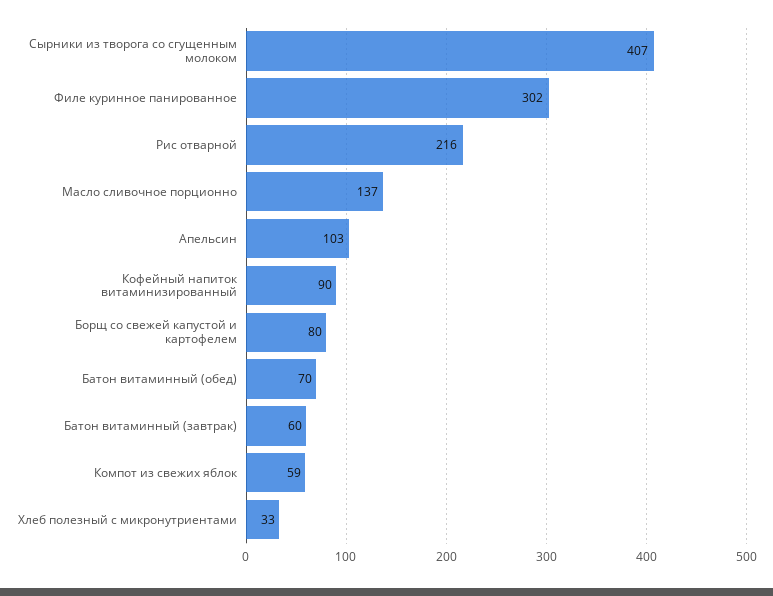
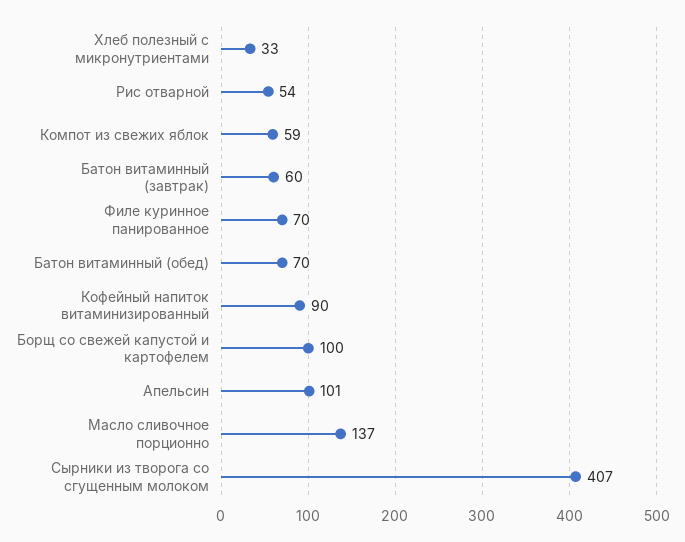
Филе куринное панированное: 302 -> 70
Рис отварной: 216 -> 54
Апельсин: 103 -> 101
Борщ со свежей капустой и картофелем: 80 -> 100

